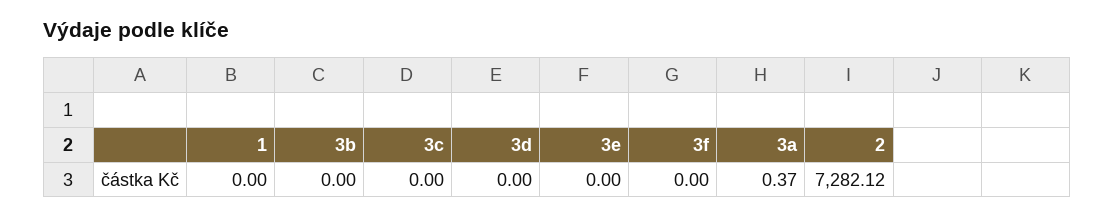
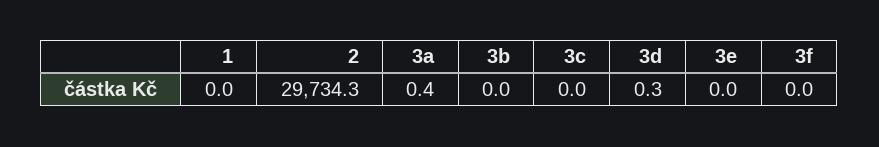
3d: 0 -> 0.3
2: 7282.12 -> 29734.3

